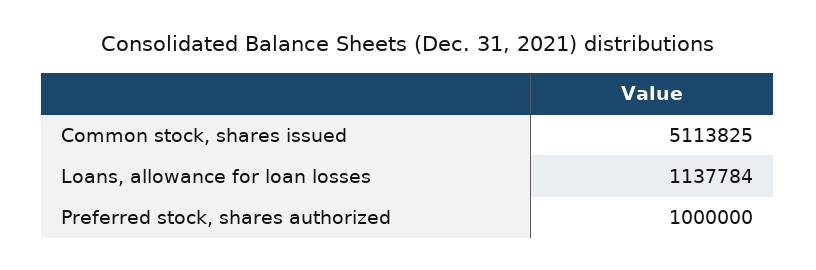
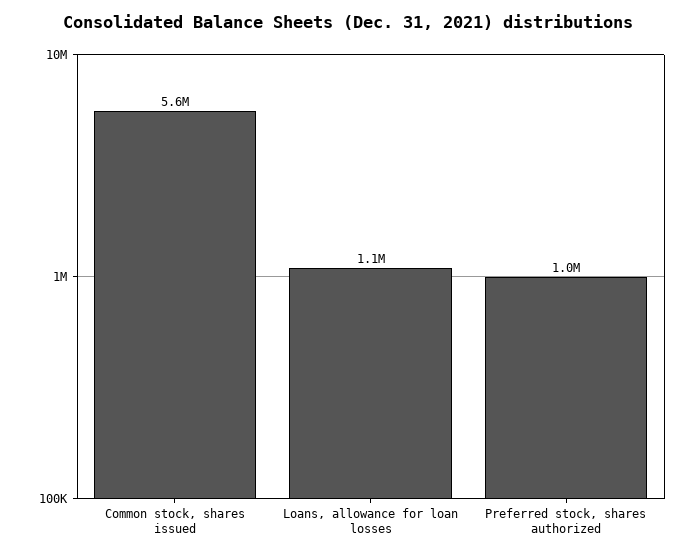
Common stock, shares issued: 5113825 -> 5600000

